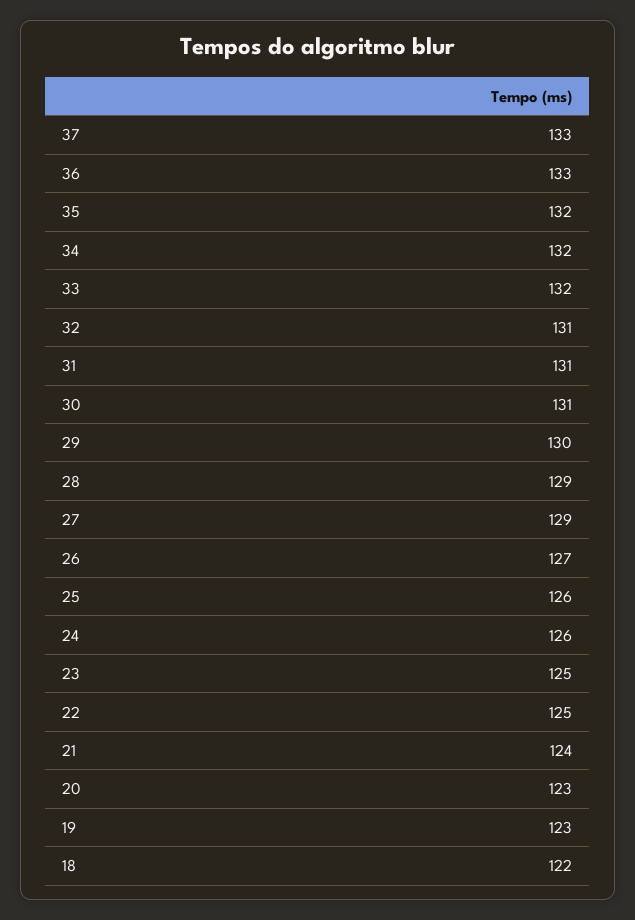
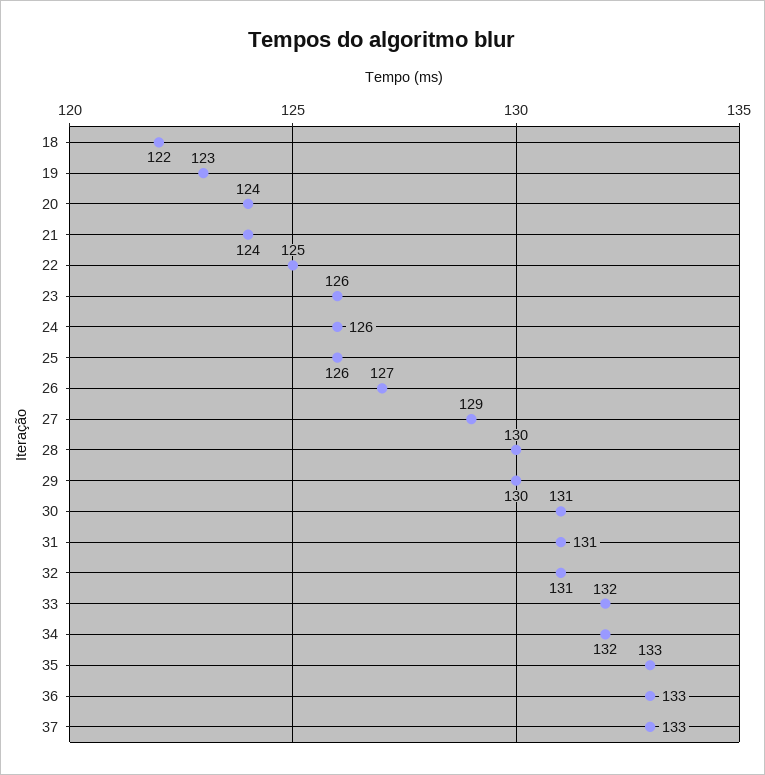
35: 132 -> 133
28: 129 -> 130
23: 125 -> 126
20: 123 -> 124

